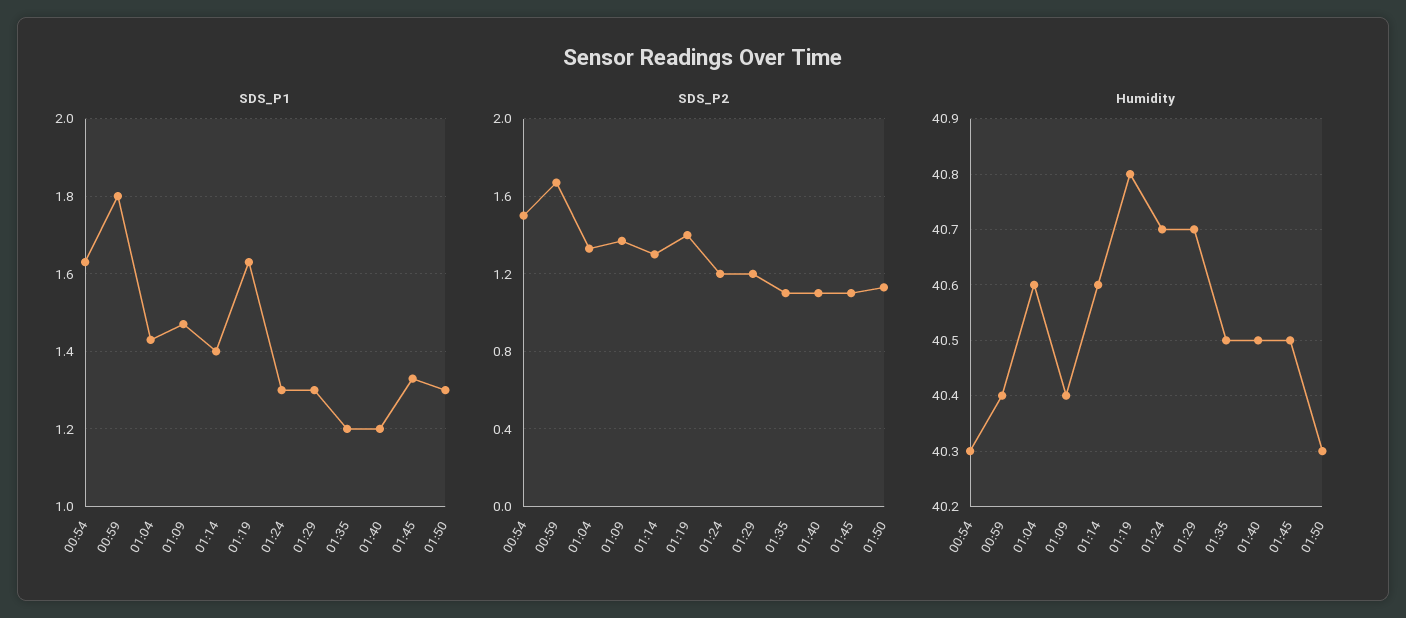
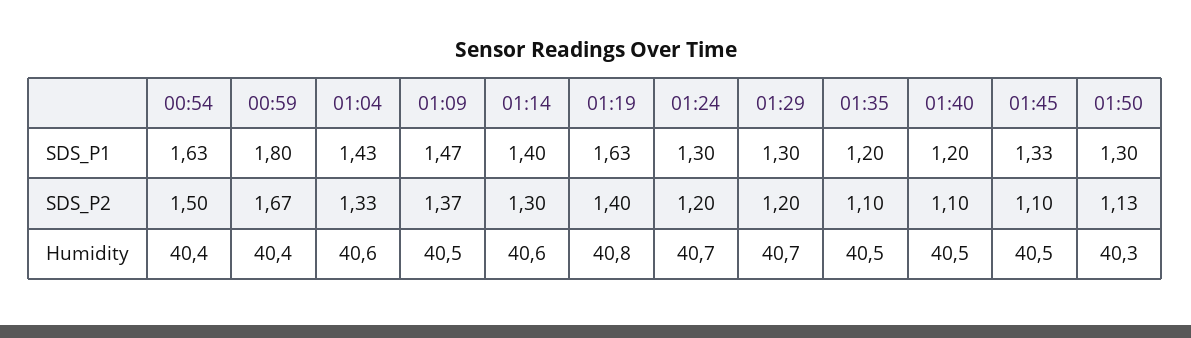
Humidity, 00:54: 40.3 -> 40.4
Humidity, 01:09: 40.4 -> 40.5

